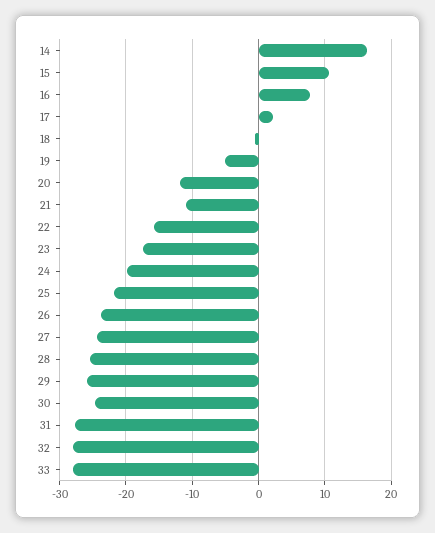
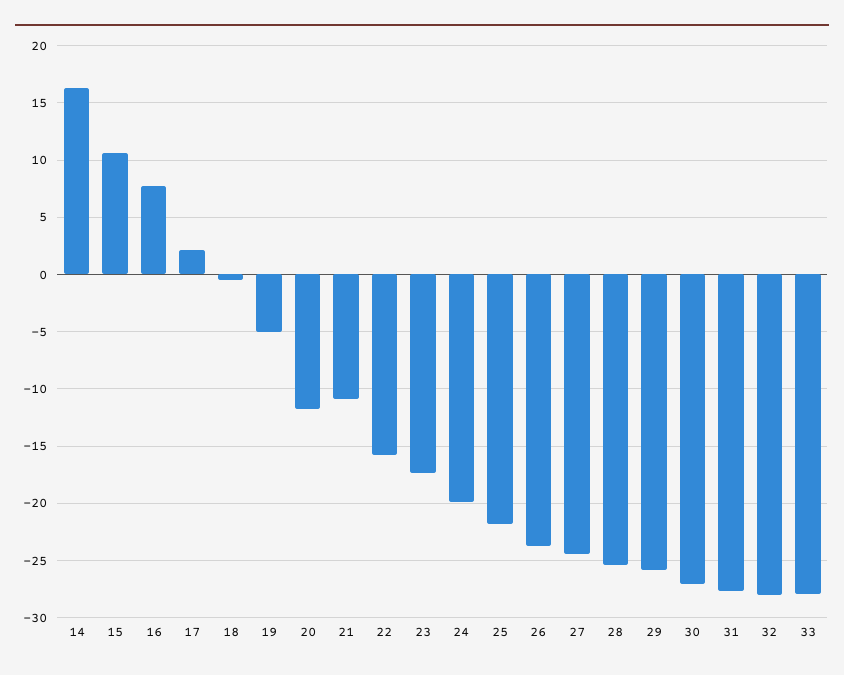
30: -25 -> -27

